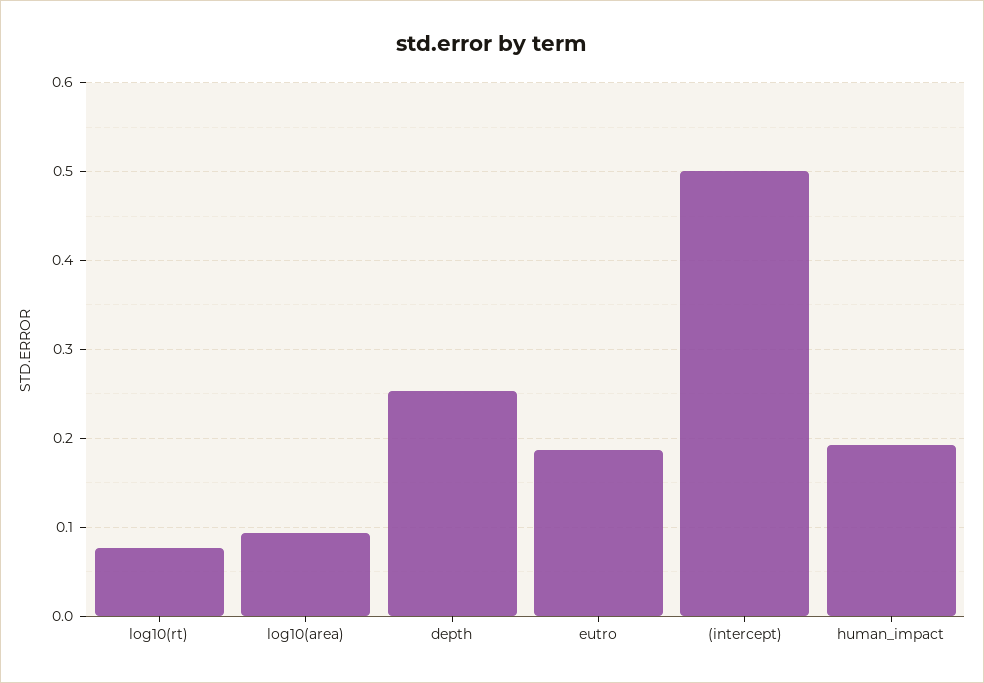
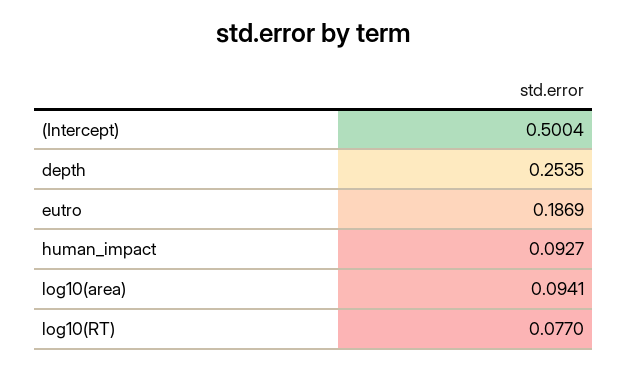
human_impact: 0.19 -> 0.0927

